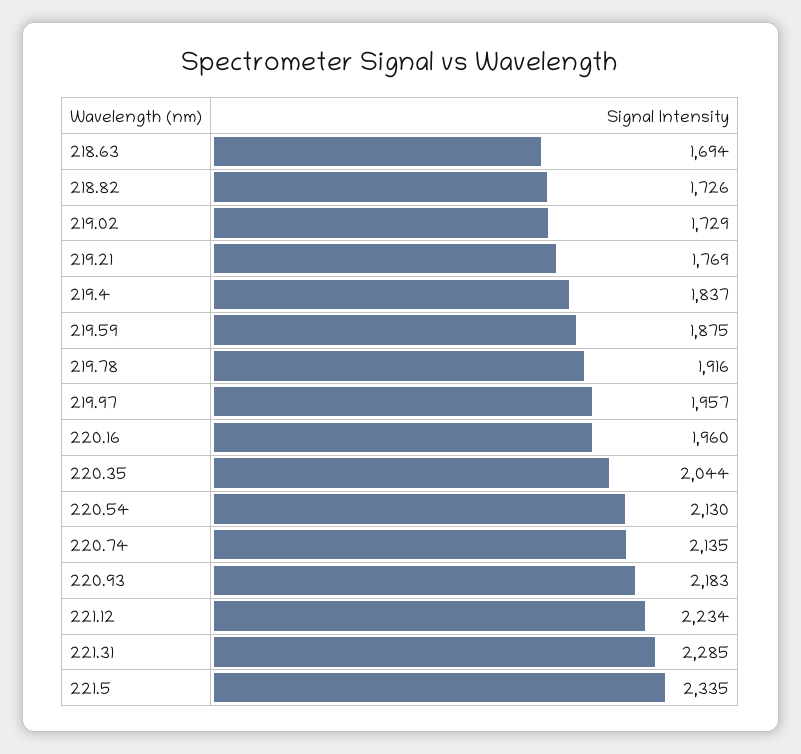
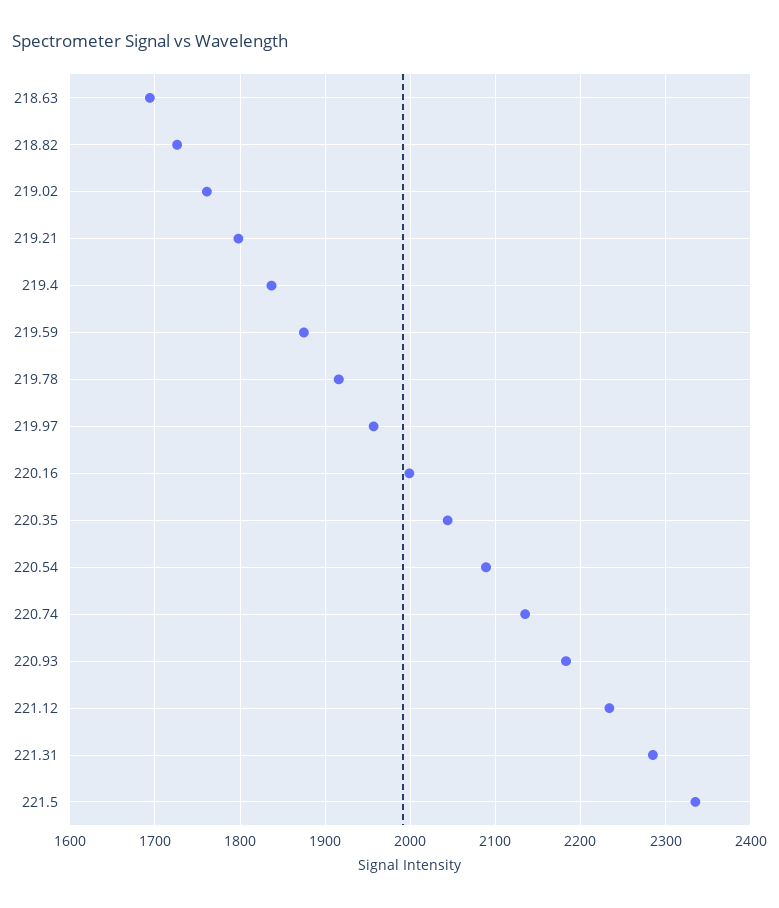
219.02: 1729 -> 1760
219.21: 1769 -> 1800
220.16: 1960 -> 2000
220.54: 2130 -> 2090

